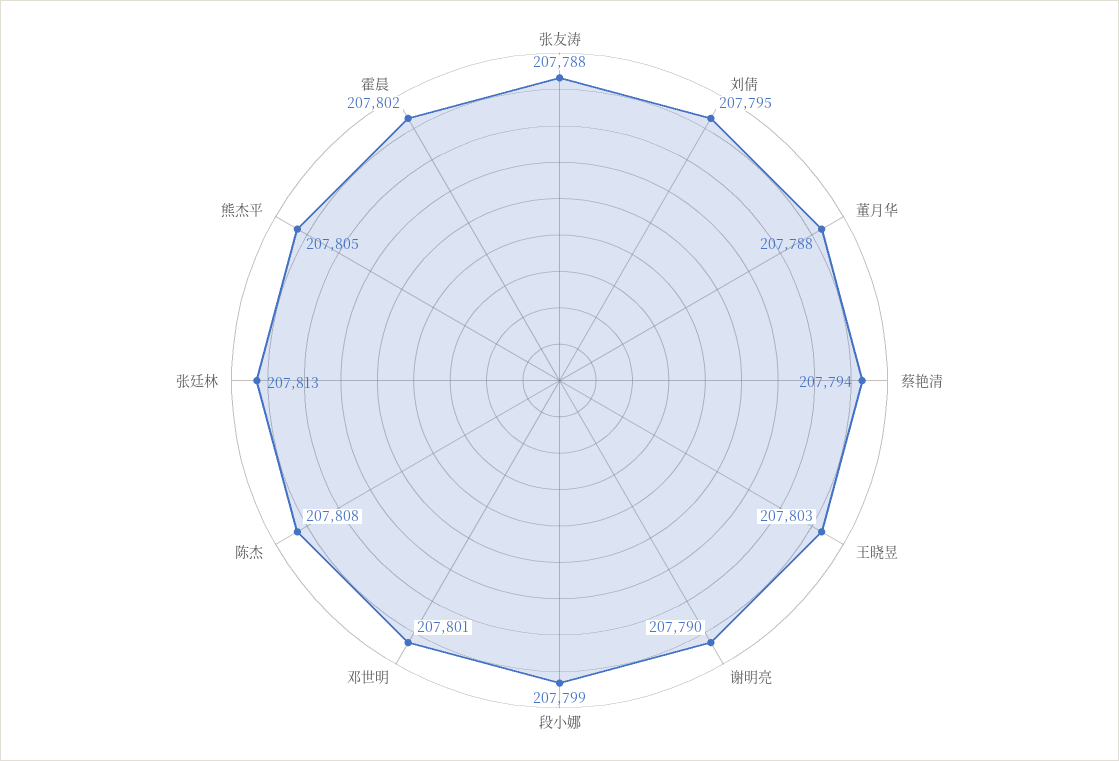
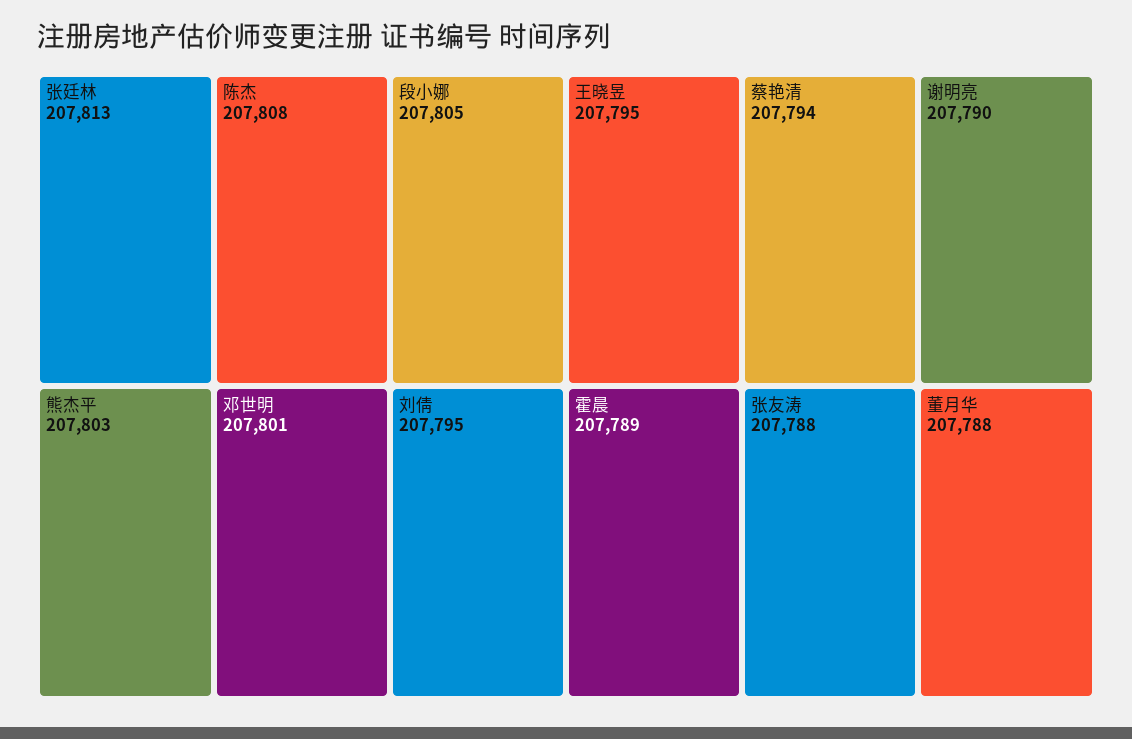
王晓昱: 207803 -> 207795
段小娜: 207799 -> 207805
熊杰平: 207805 -> 207803
霍晨: 207802 -> 207789

